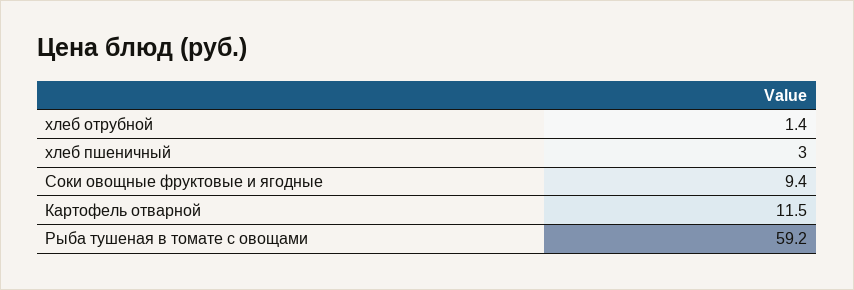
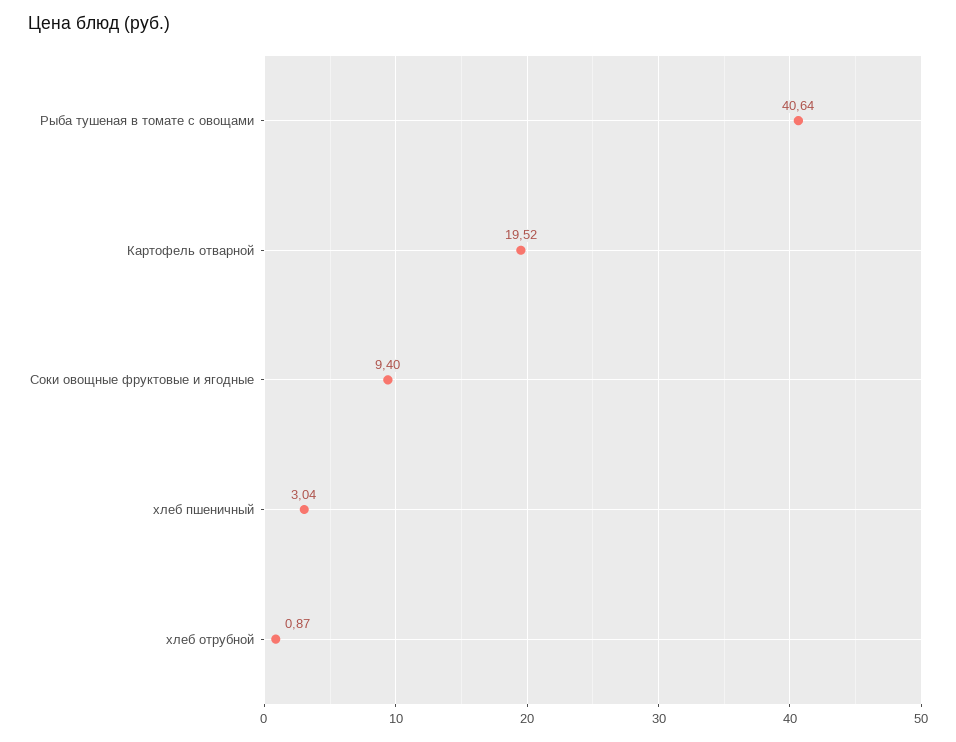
хлеб отрубной: 1.4 -> 0.87
Картофель отварной: 11.5 -> 19.52
Рыба тушеная в томате с овощами: 59.2 -> 40.64

